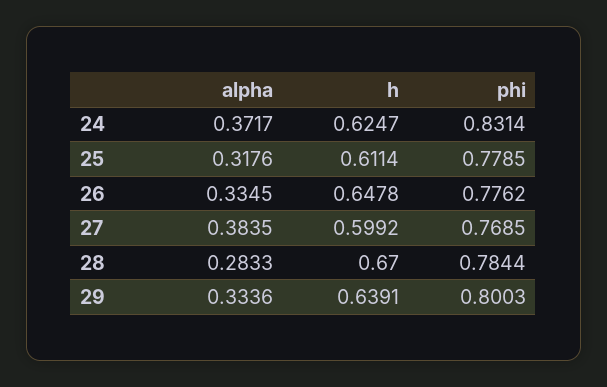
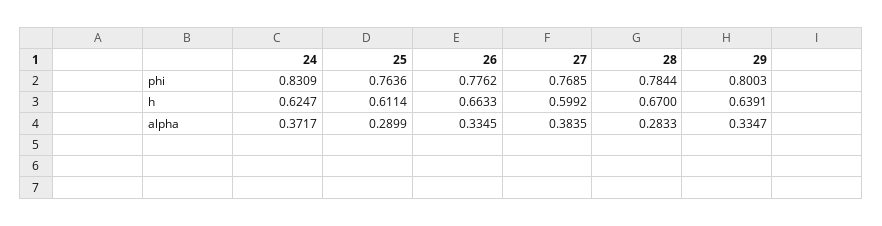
phi, 24: 0.8314 -> 0.8309
alpha, 25: 0.3176 -> 0.2899
phi, 25: 0.7785 -> 0.7636
h, 26: 0.6478 -> 0.6633
alpha, 29: 0.3336 -> 0.3347

